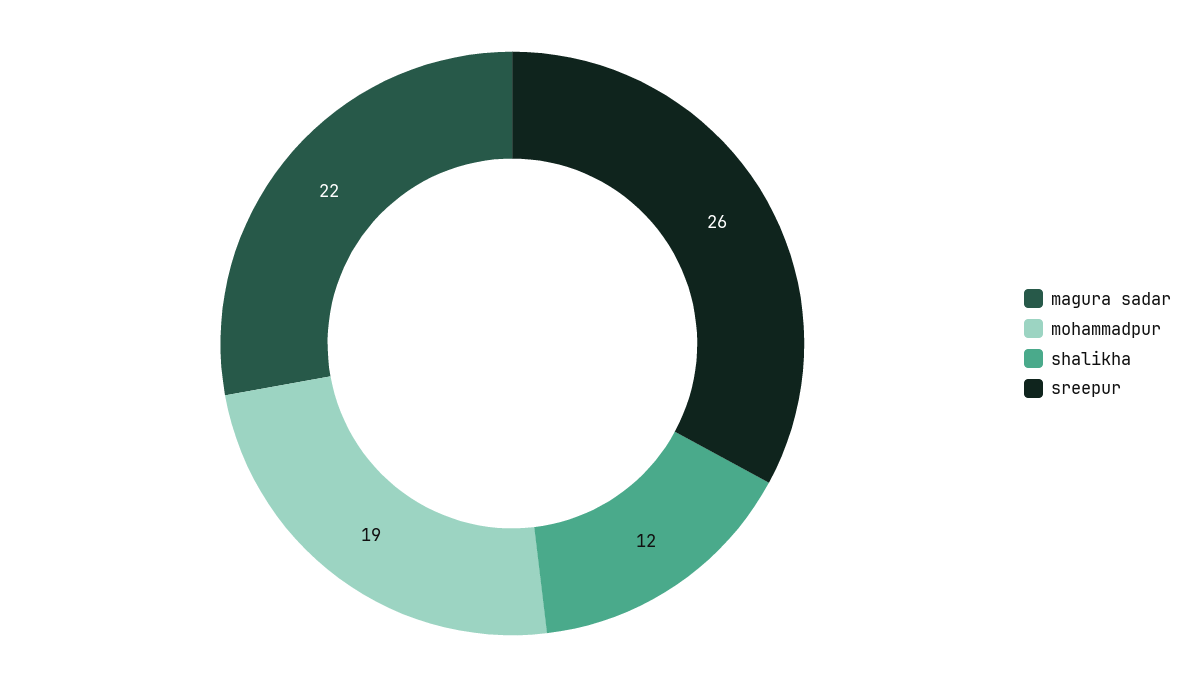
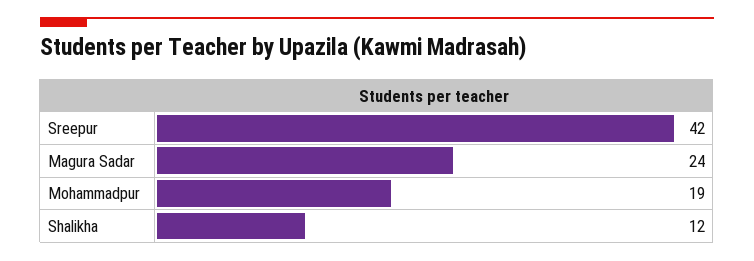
magura sadar: 22 -> 24
sreepur: 26 -> 42

